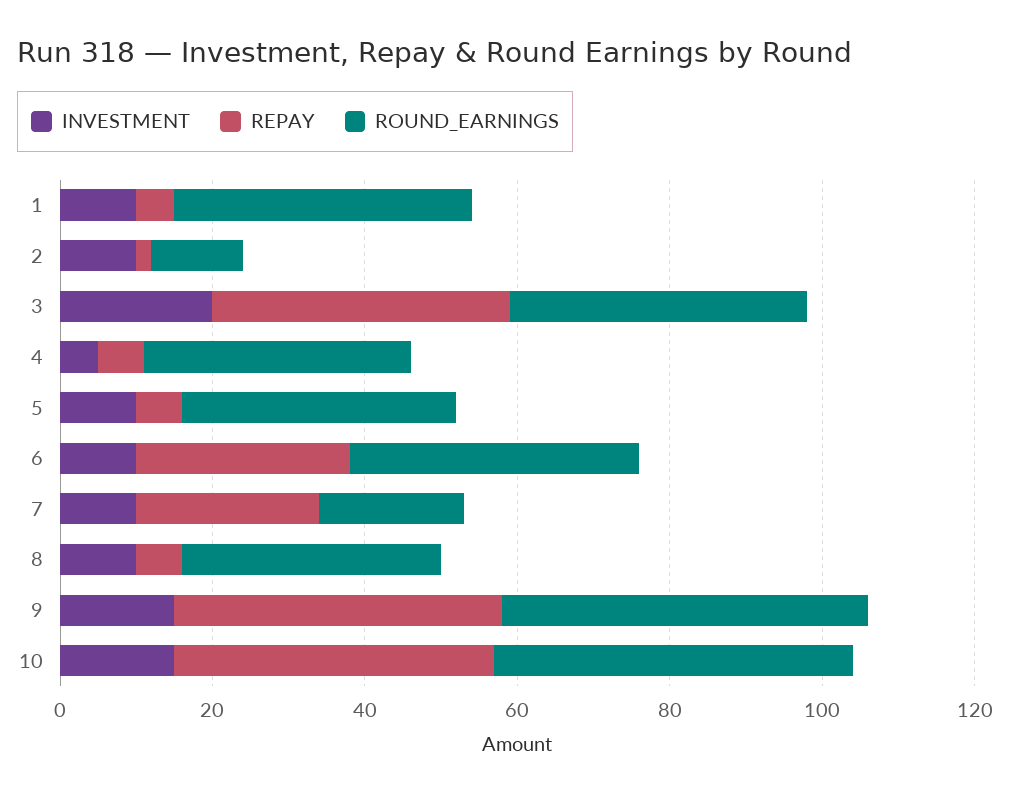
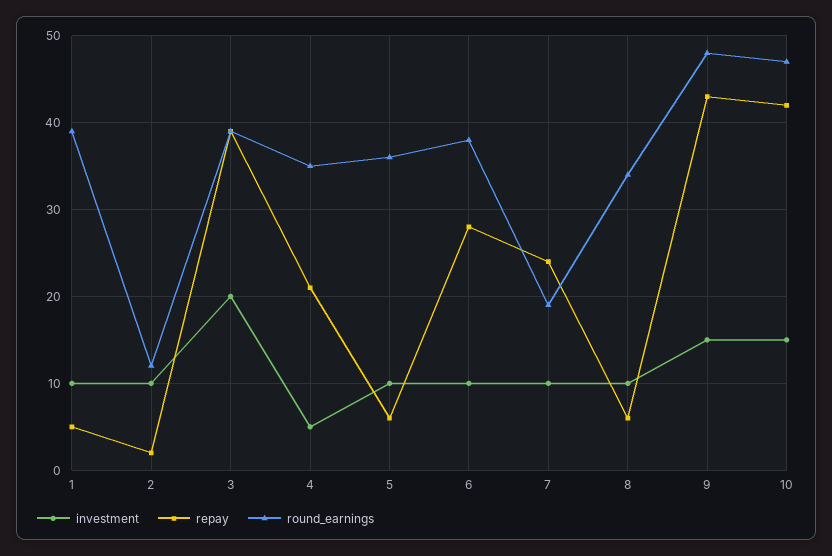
REPAY, 4: 5 -> 21

